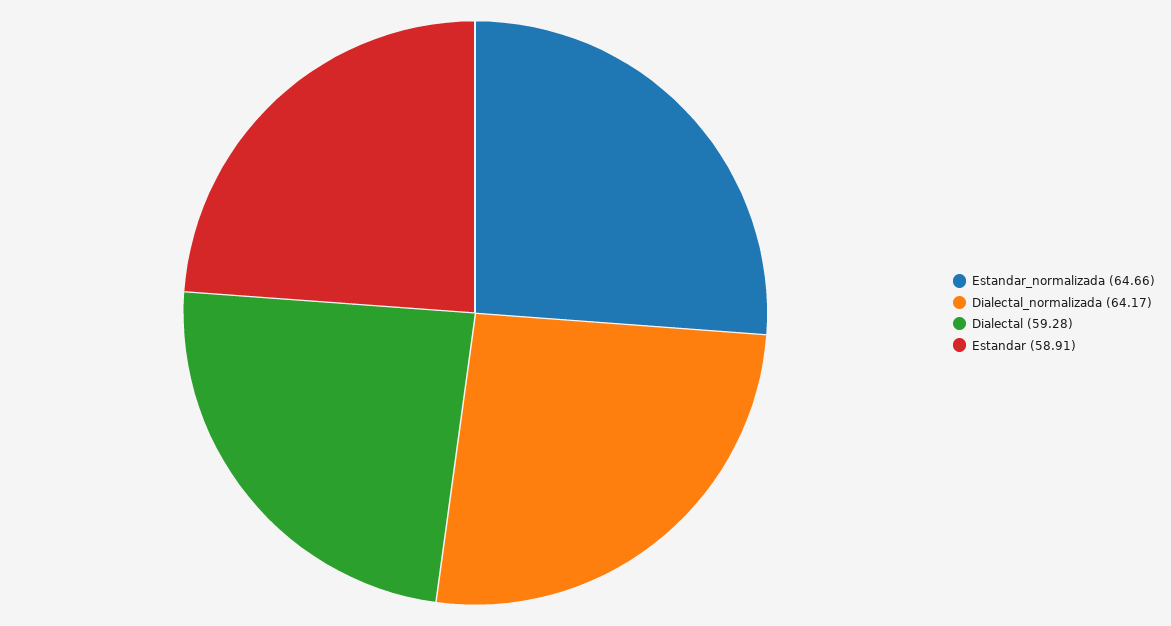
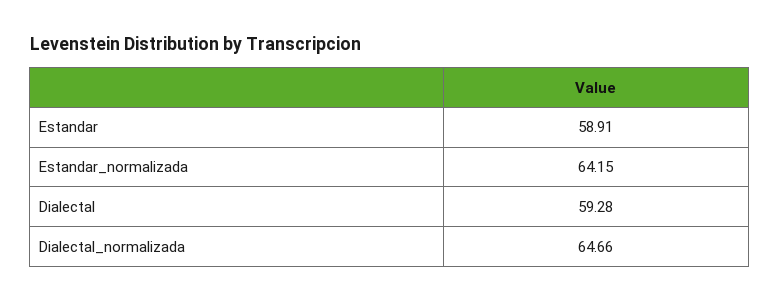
Estandar_normalizada: 64.66 -> 64.15
Dialectal_normalizada: 64.17 -> 64.66

